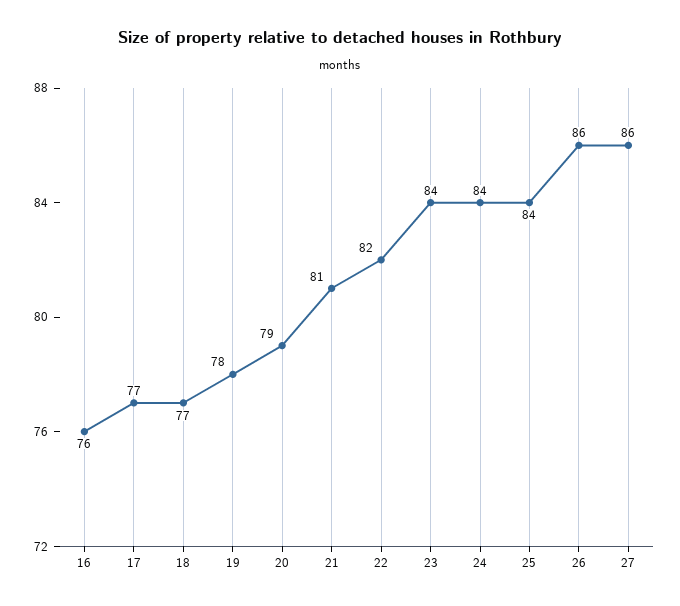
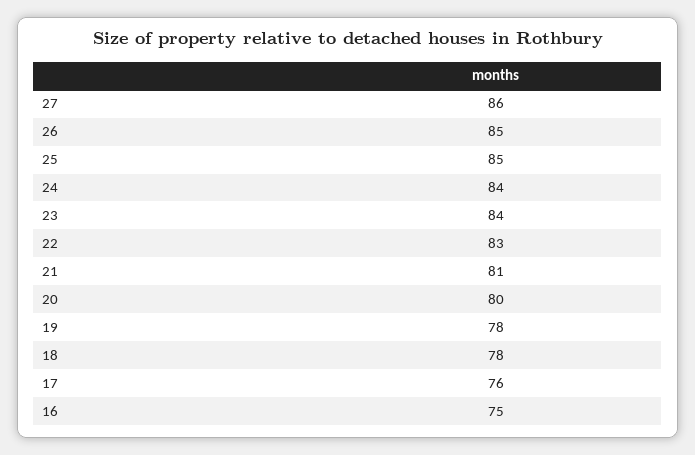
16: 76 -> 75
17: 77 -> 76
18: 77 -> 78
20: 79 -> 80
22: 82 -> 83
25: 84 -> 85
26: 86 -> 85

